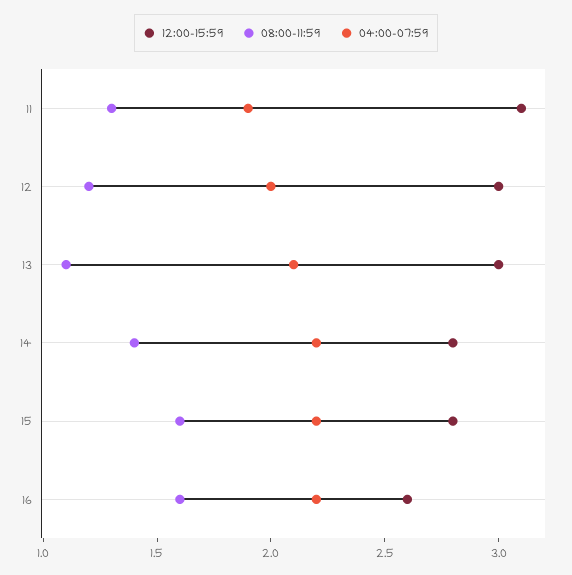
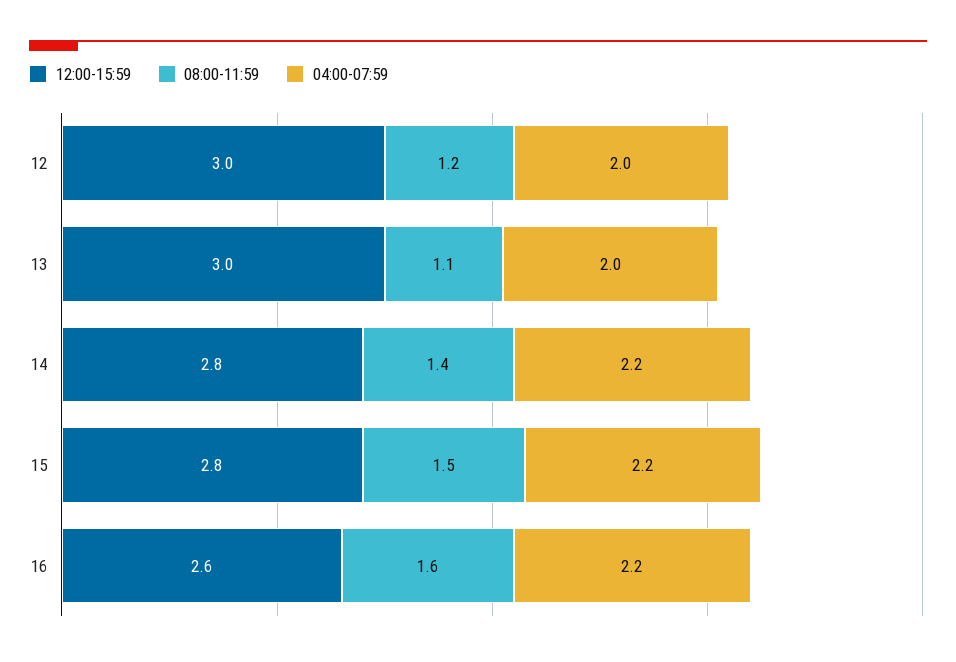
12:00-15:59, 11: 3.1 -> none
08:00-11:59, 11: 1.3 -> none
04:00-07:59, 11: 1.9 -> none
04:00-07:59, 13: 2.1 -> 2
08:00-11:59, 15: 1.6 -> 1.5

